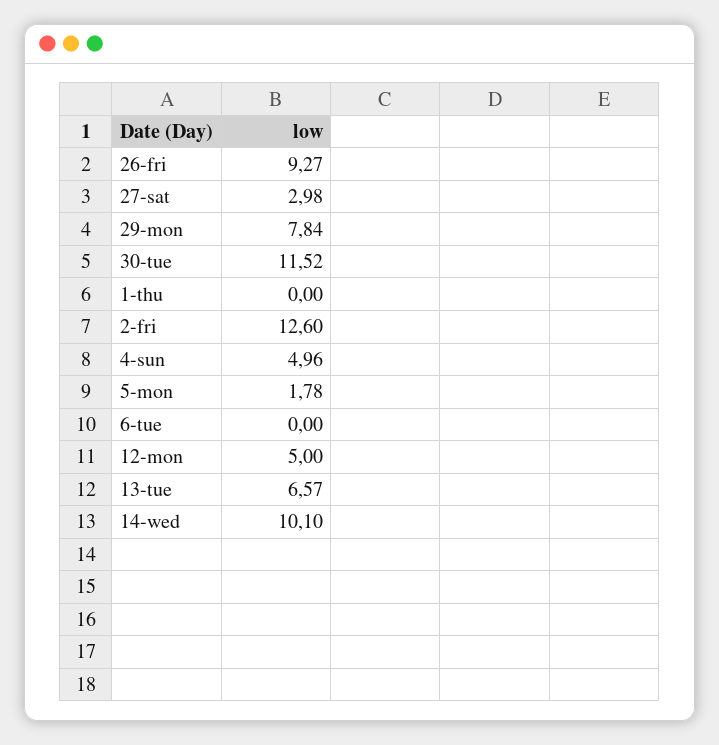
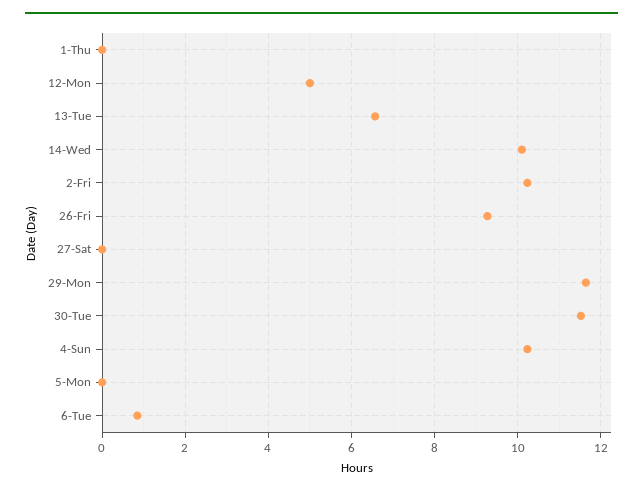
27-sat: 2.98 -> 0
29-mon: 7.84 -> 11.6
2-fri: 12.6 -> 10.2
4-sun: 4.96 -> 10.2
5-mon: 1.78 -> 0
6-tue: 0 -> 0.8

